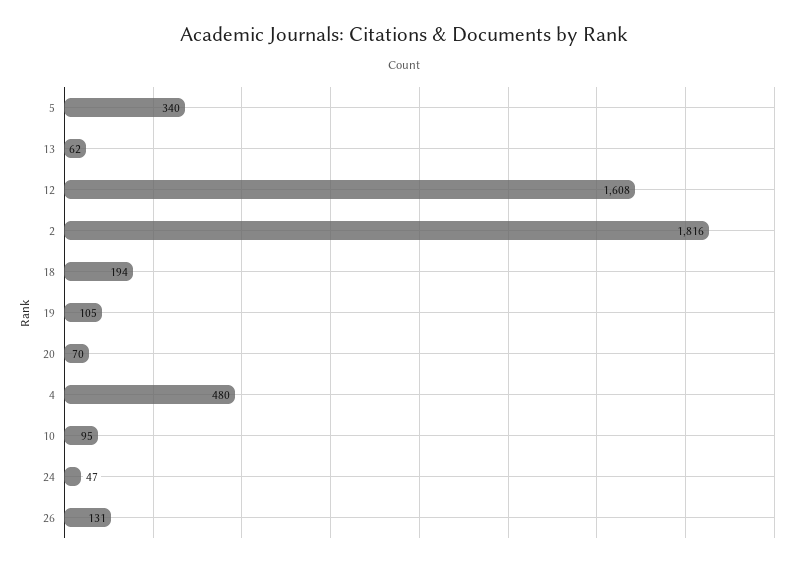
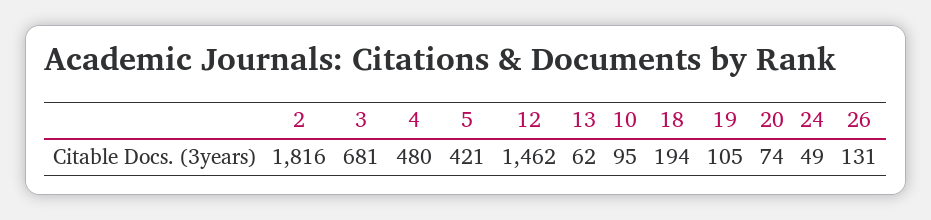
5: 340 -> 421
12: 1608 -> 1462
20: 70 -> 74
24: 47 -> 49
3: none -> 681

